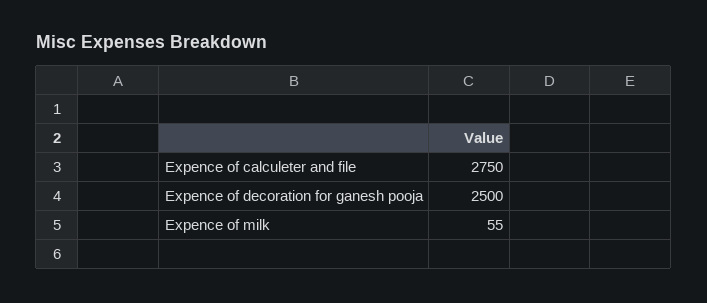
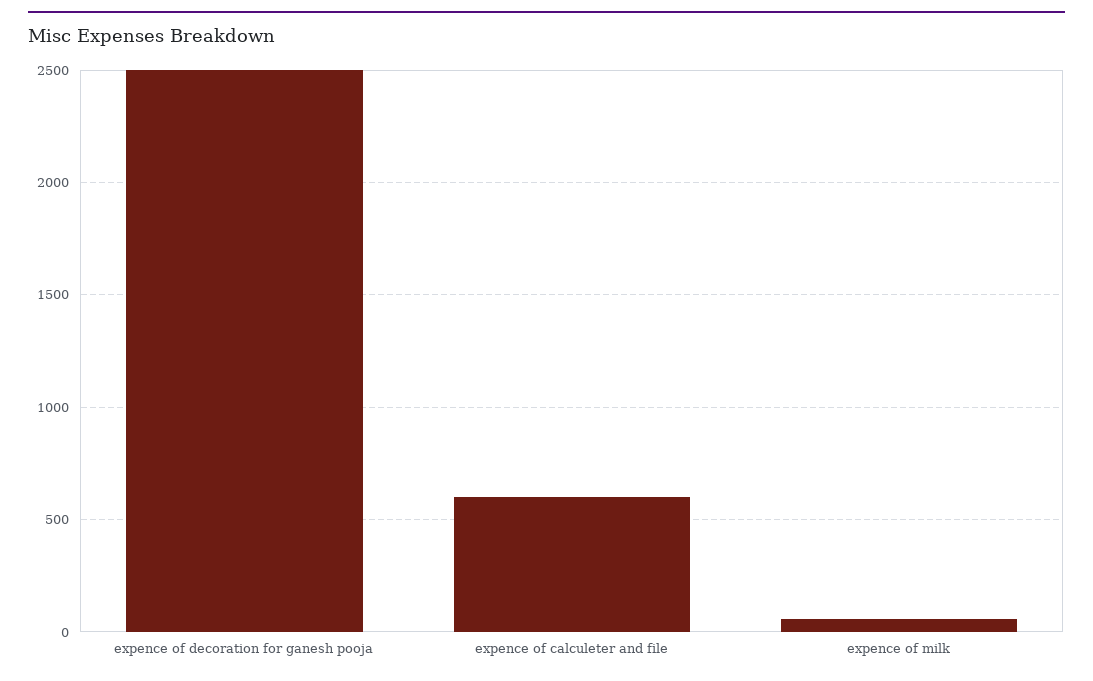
Expence of calculeter and file: 2750 -> 600

